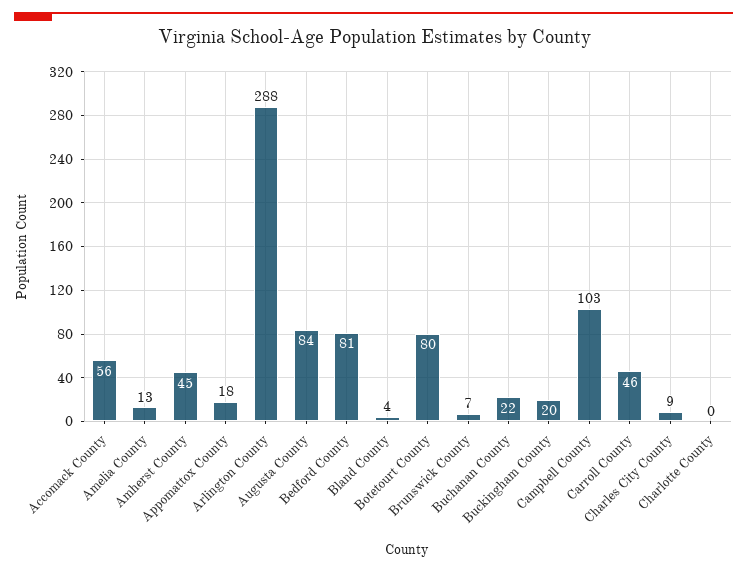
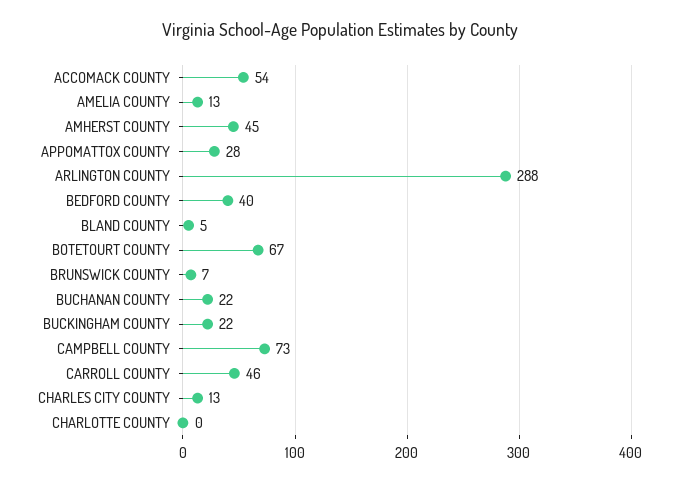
Accomack County: 56 -> 54
Appomattox County: 18 -> 28
Augusta County: 84 -> none
Bedford County: 81 -> 40
Bland County: 4 -> 5
Botetourt County: 80 -> 67
Buckingham County: 20 -> 22
Campbell County: 103 -> 73
Charles City County: 9 -> 13

